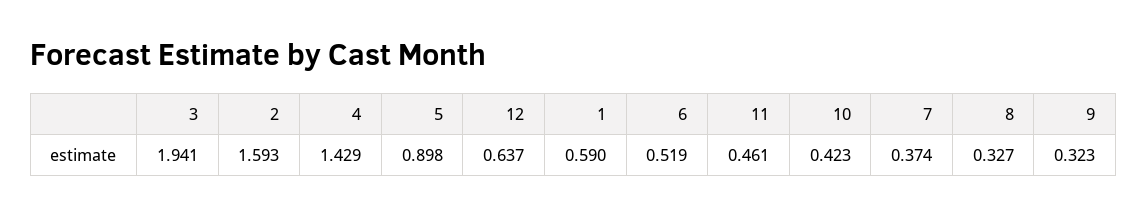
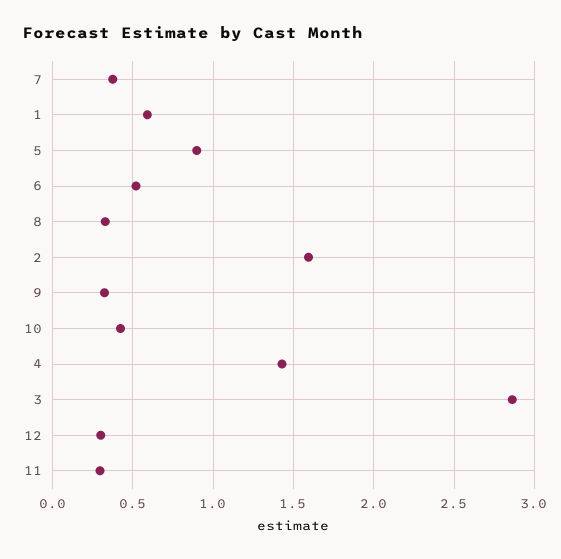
3: 1.941 -> 2.85
12: 0.637 -> 0.3
11: 0.461 -> 0.3

